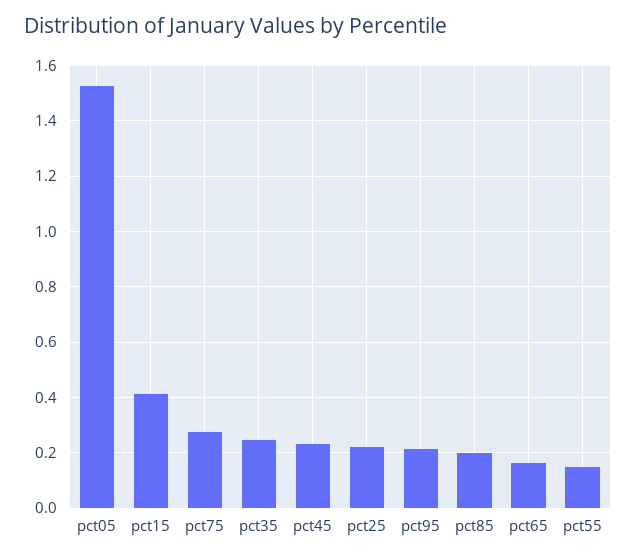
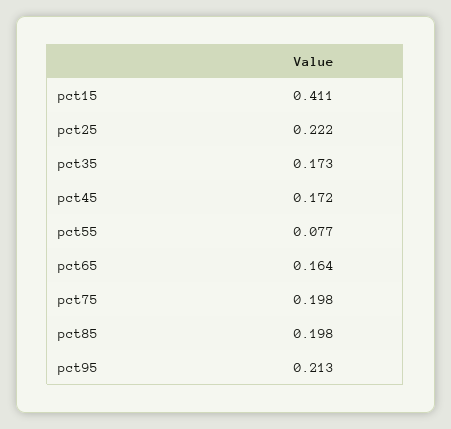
pct05: 1.525 -> none
pct75: 0.275 -> 0.198
pct35: 0.25 -> 0.173
pct45: 0.225 -> 0.172
pct55: 0.15 -> 0.077

